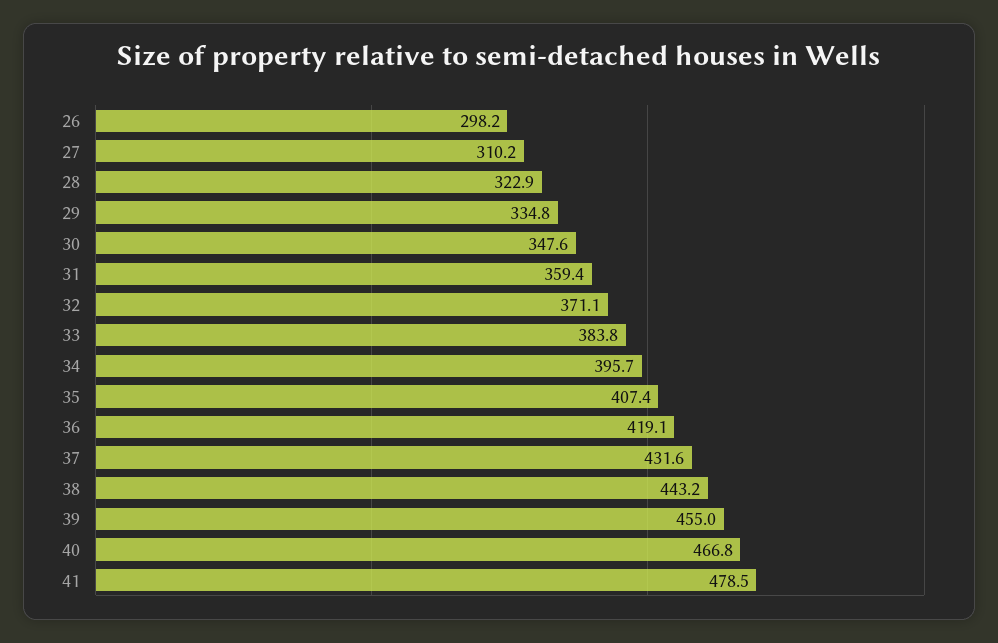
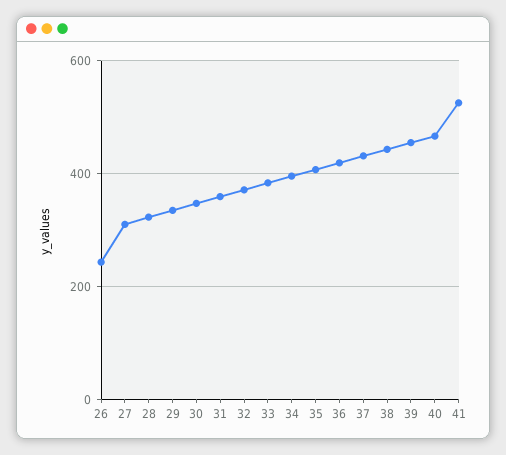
26: 298.2 -> 240
41: 478.5 -> 520

